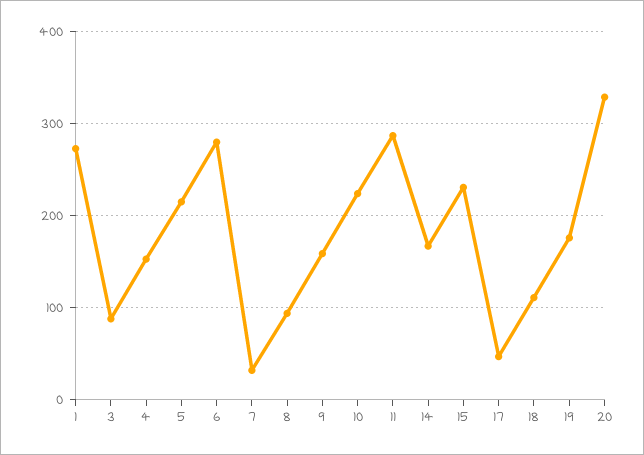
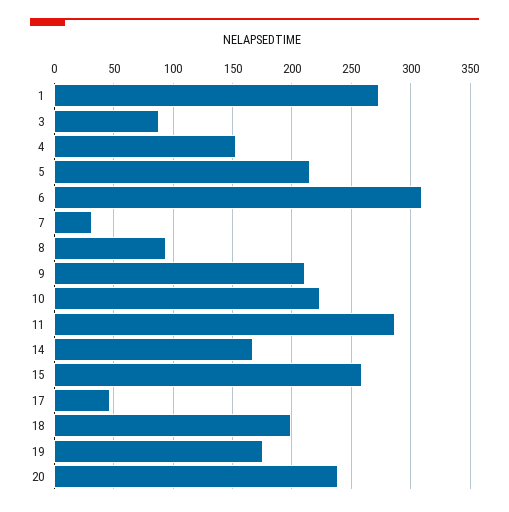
6: 280 -> 310
9: 160 -> 210
15: 230 -> 260
18: 110 -> 200
20: 330 -> 240

